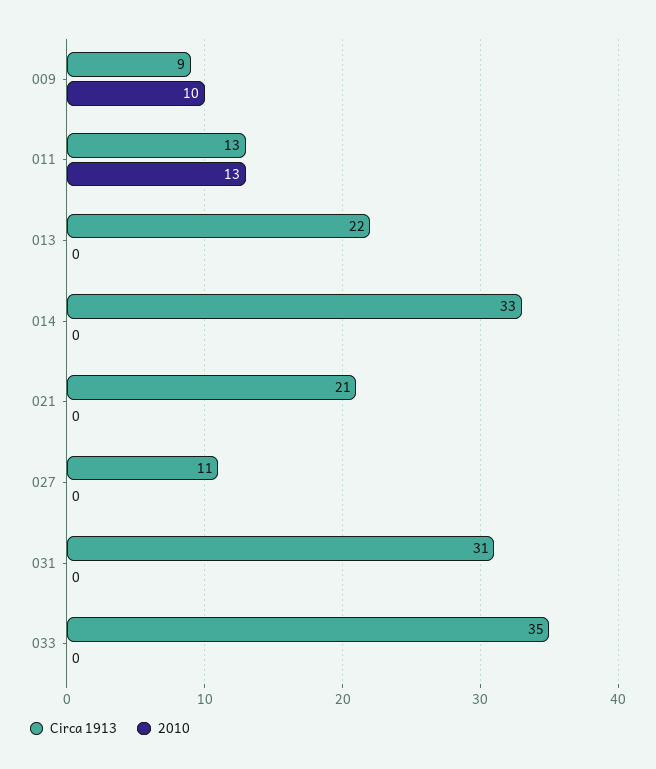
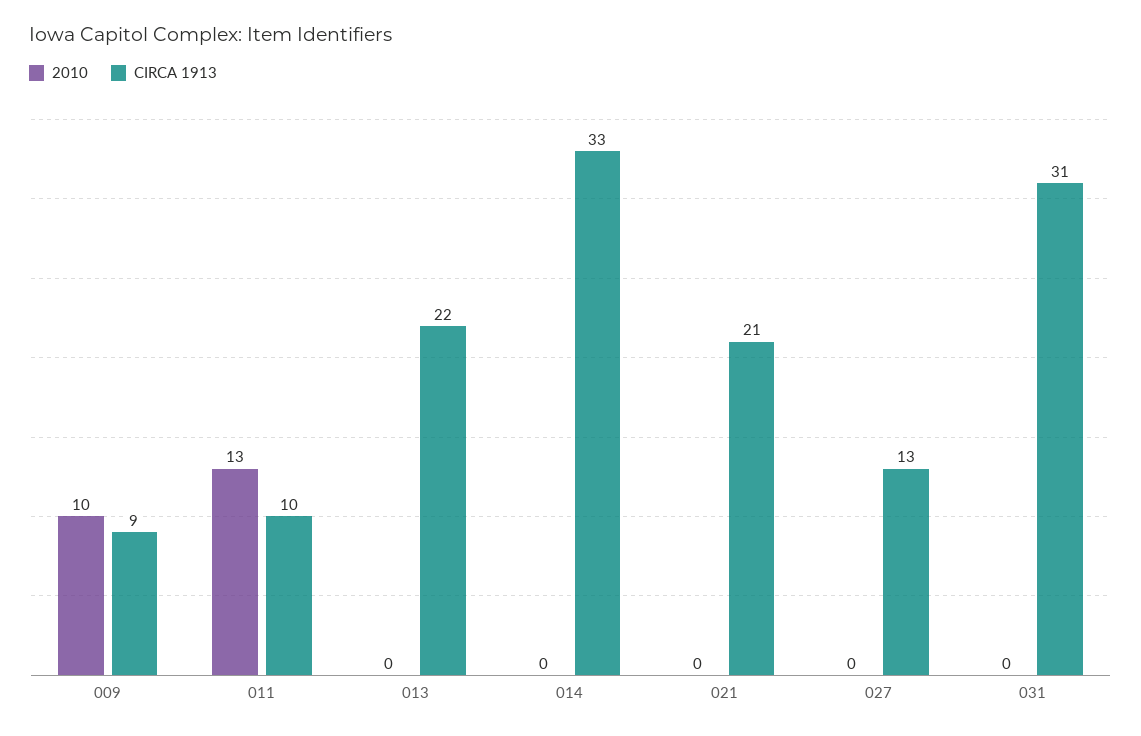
Circa 1913, 011: 13 -> 10
Circa 1913, 027: 11 -> 13
Circa 1913, 033: 35 -> none
2010, 033: 0 -> none

